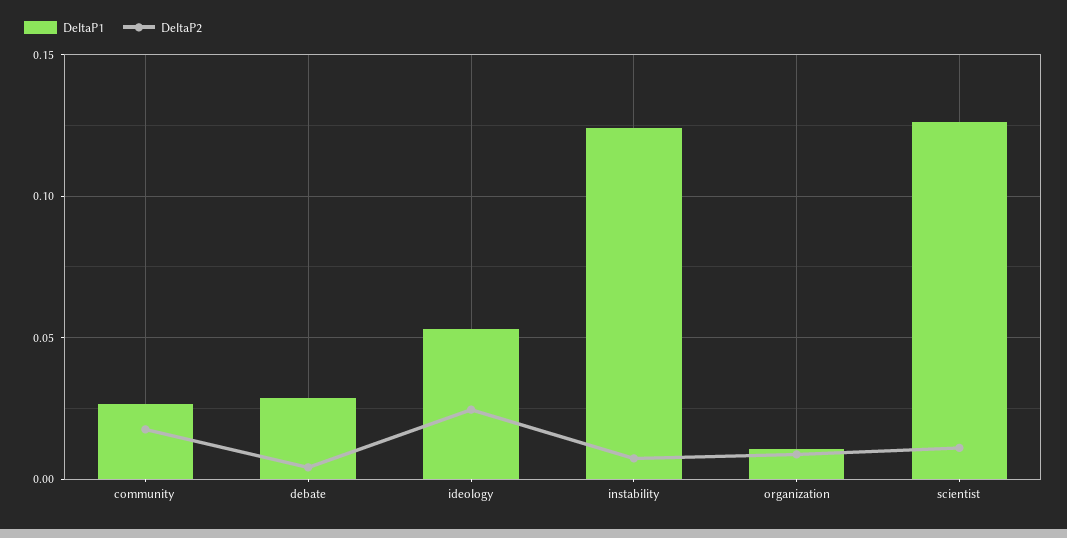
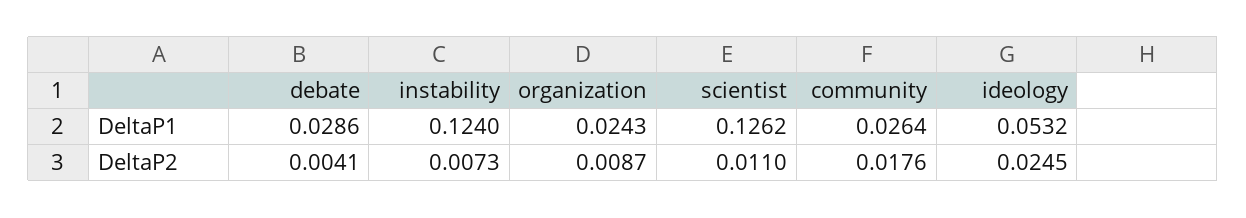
DeltaP1, organization: 0.01 -> 0.0243

